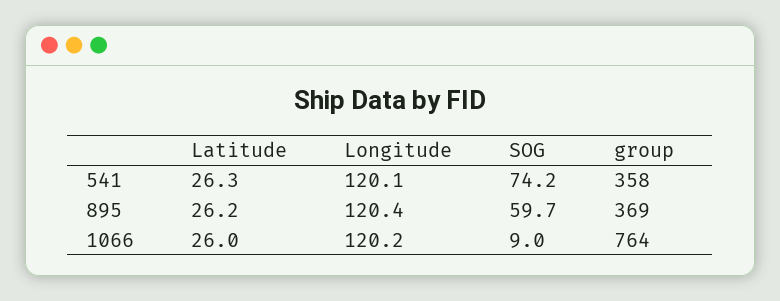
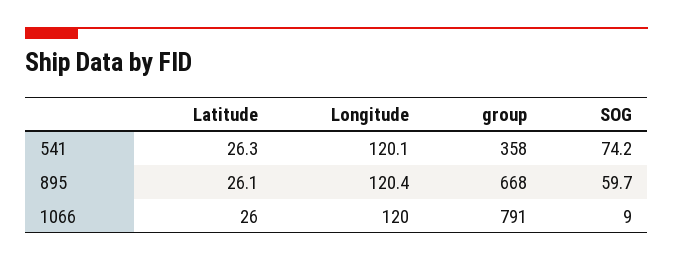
Latitude, 895: 26.2 -> 26.1
group, 895: 369 -> 668
Longitude, 1066: 120.2 -> 120
group, 1066: 764 -> 791

